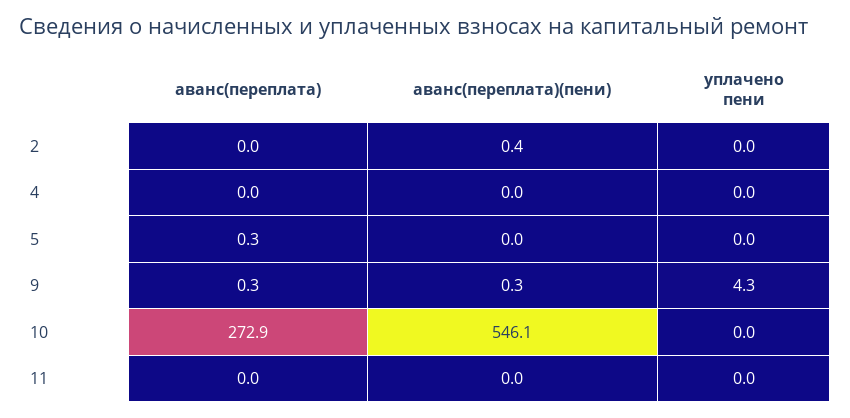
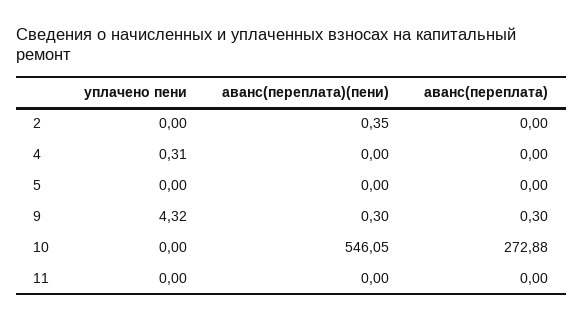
уплачено пени, 4: 0 -> 0.31
аванс(переплата), 5: 0.3 -> 0

